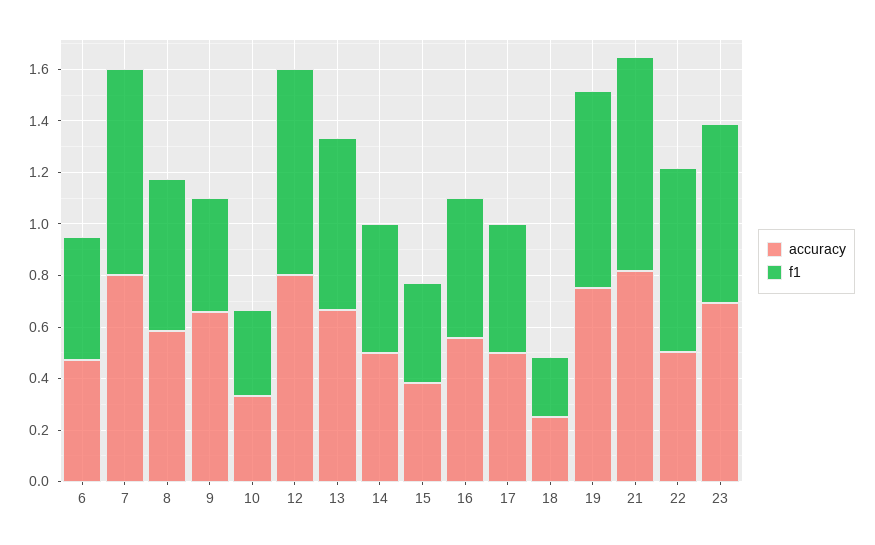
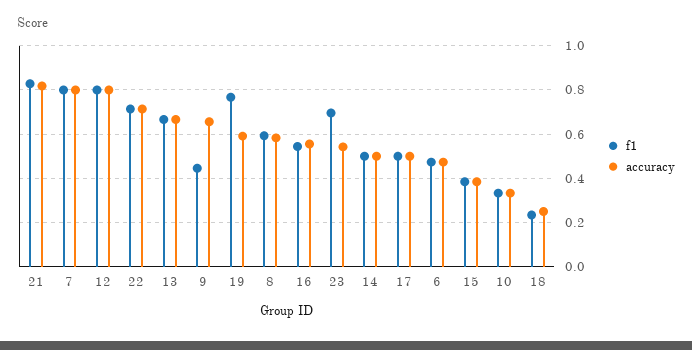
accuracy, 19: 0.75 -> 0.6
accuracy, 22: 0.5 -> 0.7
accuracy, 23: 0.7 -> 0.55

